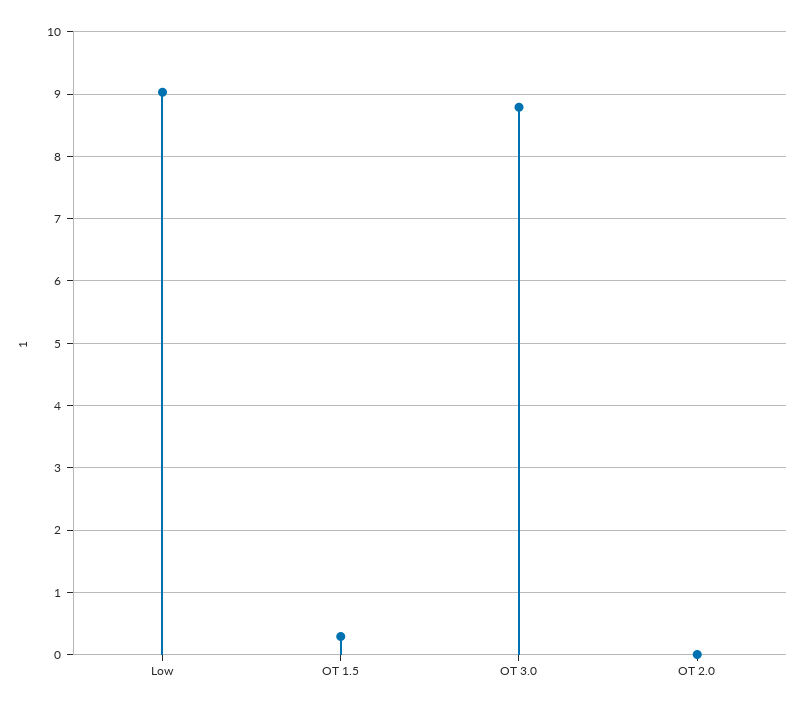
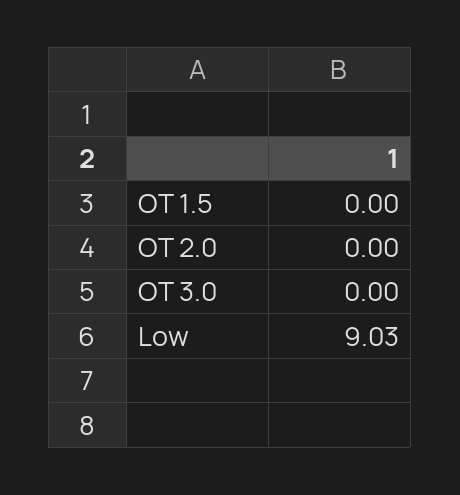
OT 1.5: 0.3 -> 0
OT 3.0: 8.8 -> 0

